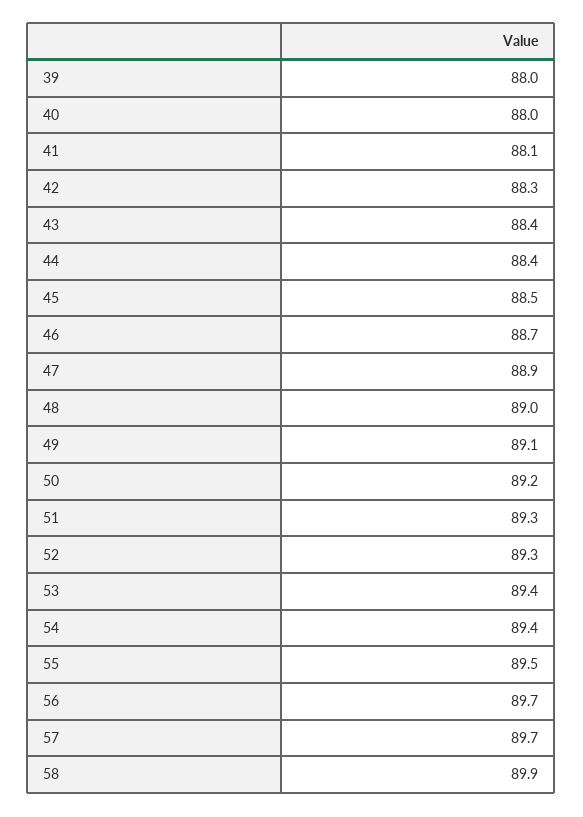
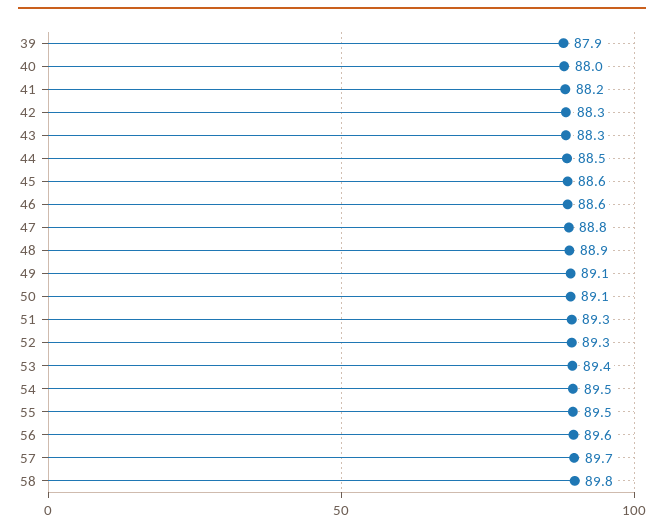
39: 88 -> 87.9
41: 88.1 -> 88.2
43: 88.4 -> 88.3
44: 88.4 -> 88.5
45: 88.5 -> 88.6
46: 88.7 -> 88.6
47: 88.9 -> 88.8
48: 89 -> 88.9
50: 89.2 -> 89.1
54: 89.4 -> 89.5
56: 89.7 -> 89.6
58: 89.9 -> 89.8

